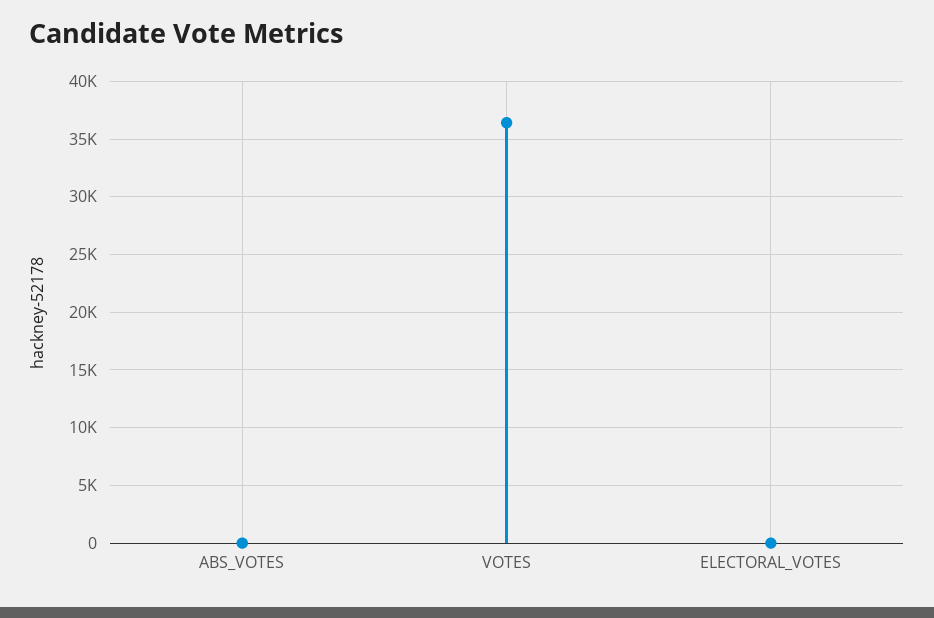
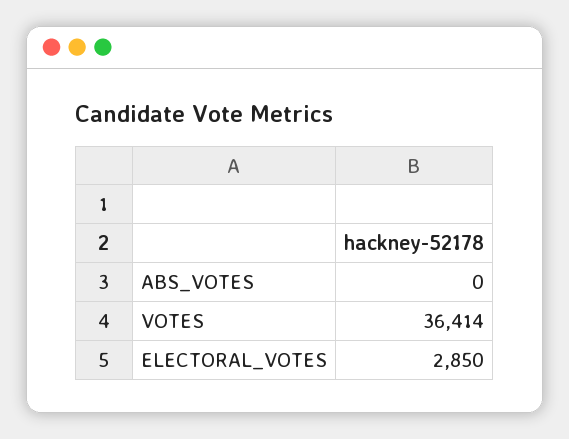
ELECTORAL_VOTES: 0 -> 2850

